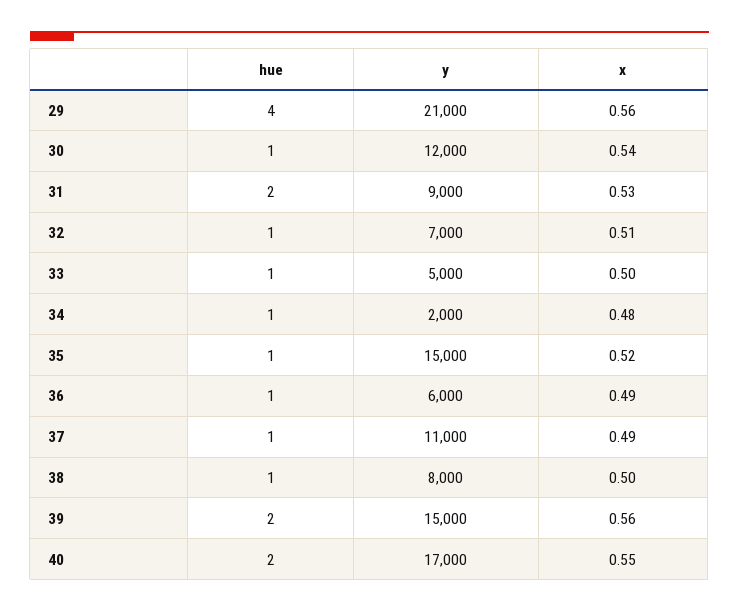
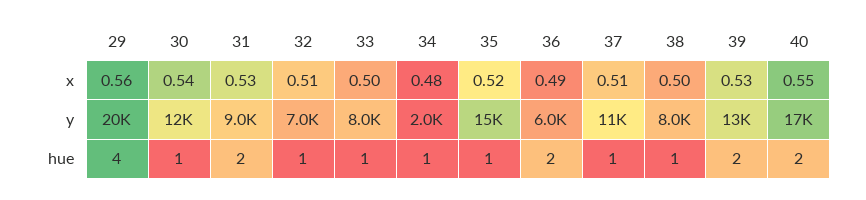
y, 29: 21000 -> 20000
y, 33: 5000 -> 8000
hue, 36: 1 -> 2
x, 37: 0.49 -> 0.51
y, 39: 15000 -> 13000
x, 39: 0.56 -> 0.53

